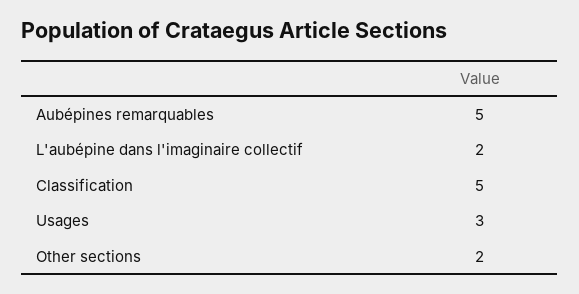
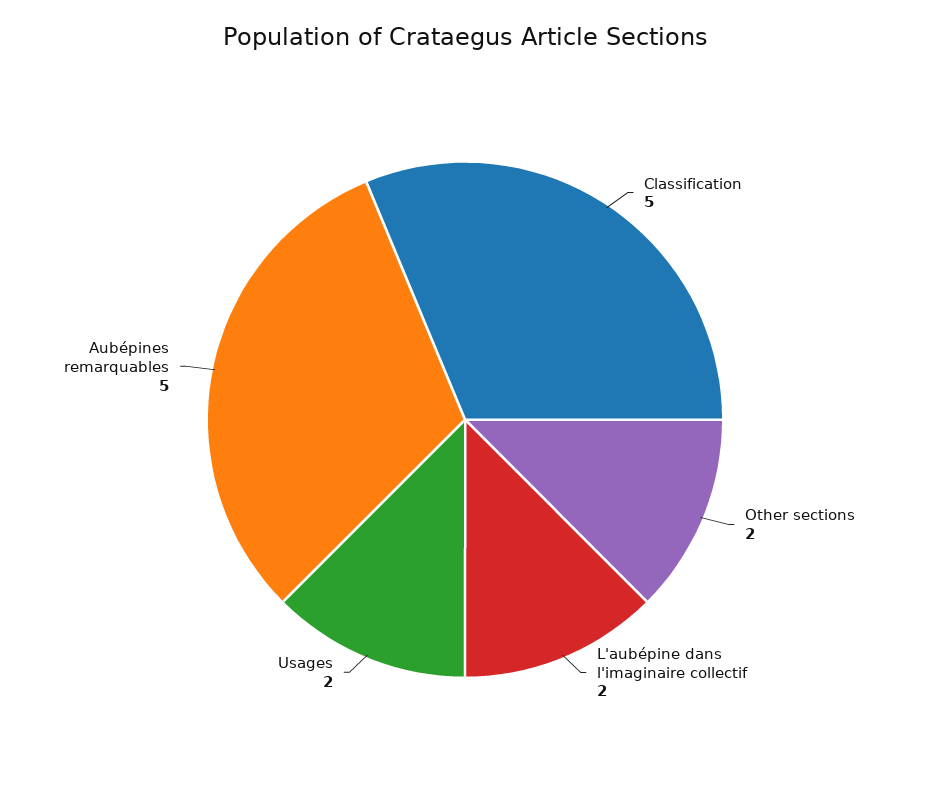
Usages: 3 -> 2

